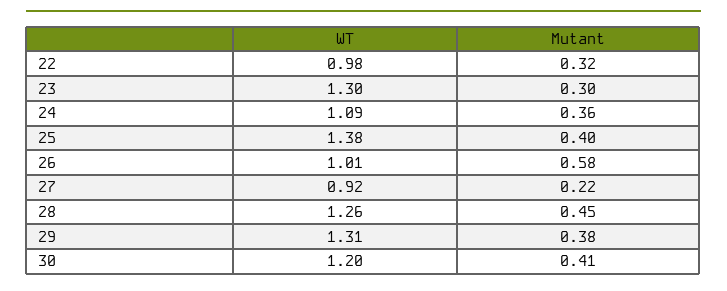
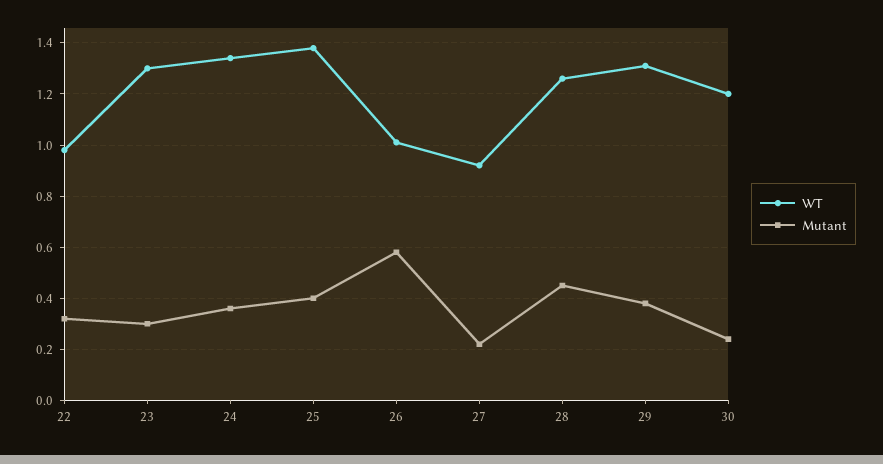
WT, 24: 1.09 -> 1.35
Mutant, 30: 0.41 -> 0.25

